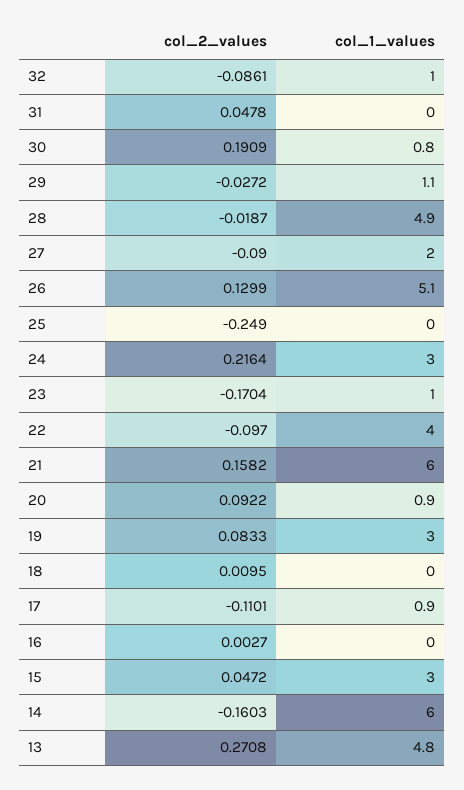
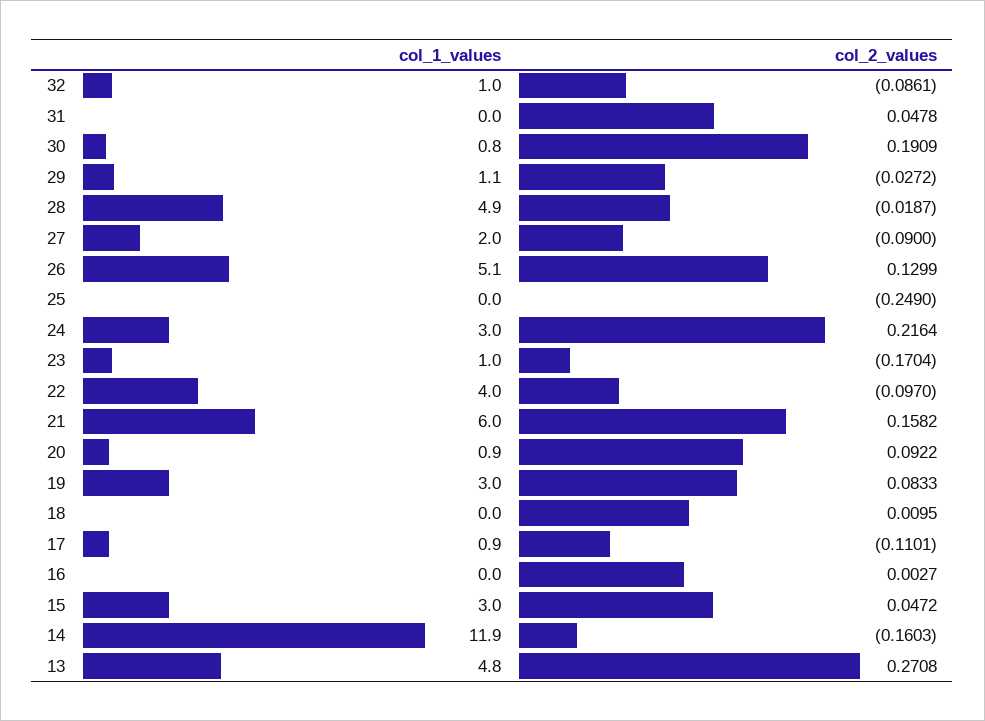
col_1_values, 14: 6 -> 11.9

